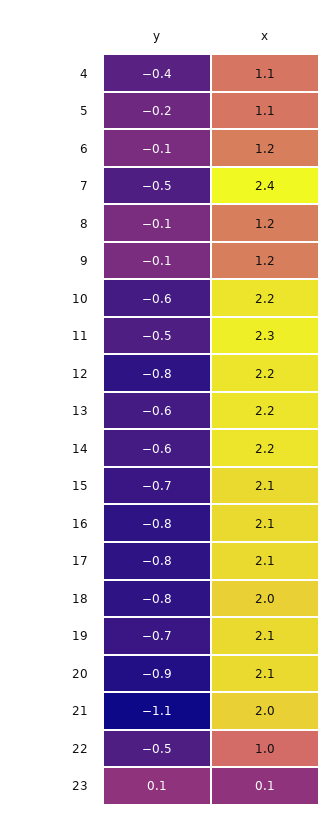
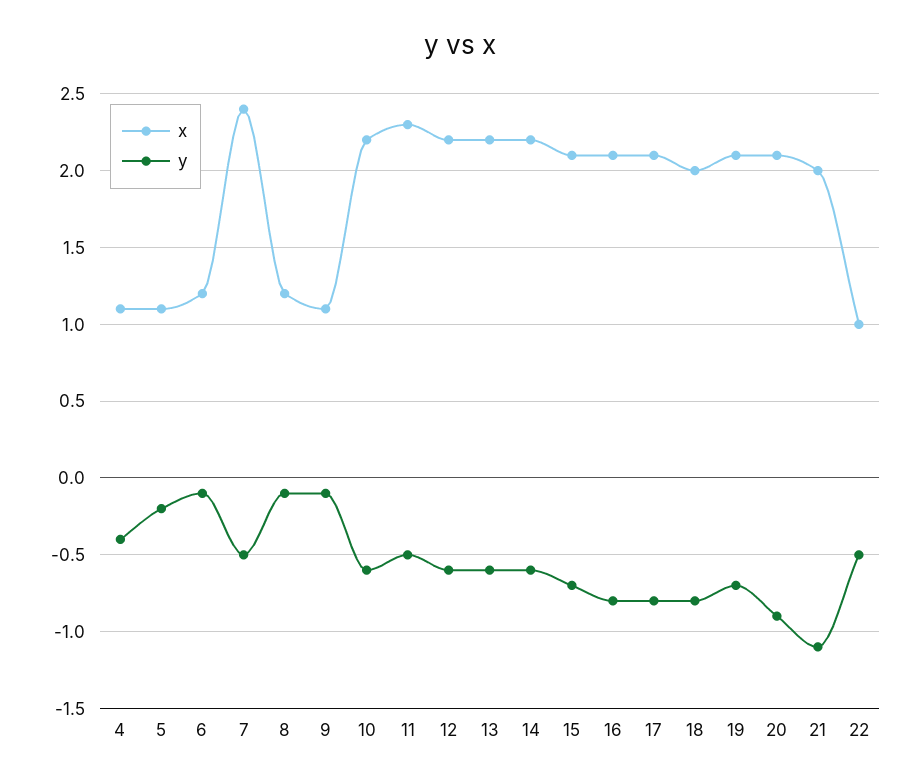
x, 9: 1.2 -> 1.1
y, 12: -0.8 -> -0.6
y, 23: 0.1 -> none
x, 23: 0.1 -> none

